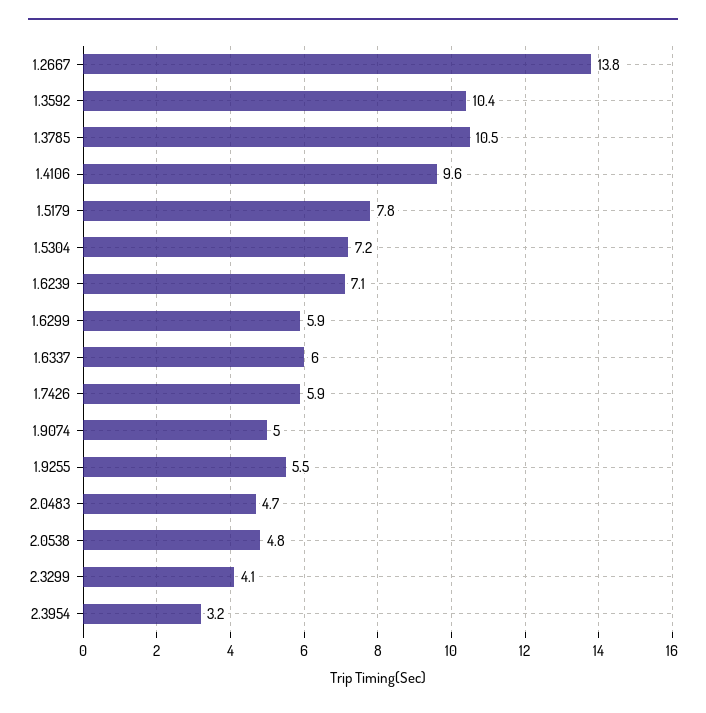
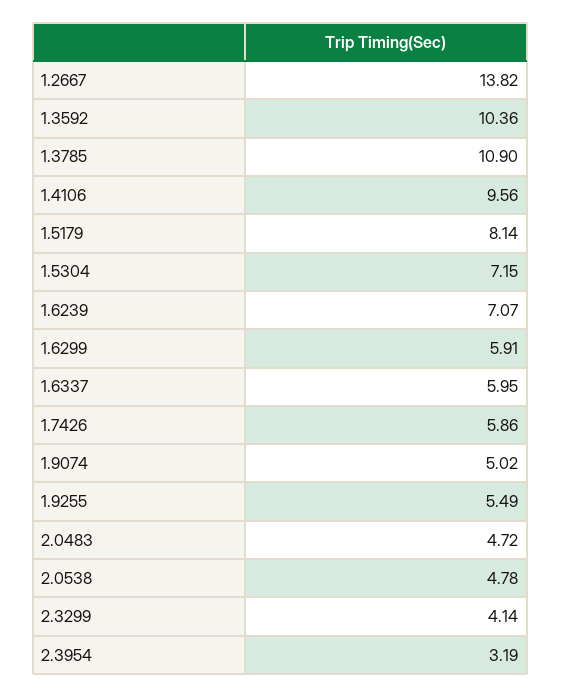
1.3785: 10.5 -> 10.9
1.5179: 7.8 -> 8.14

